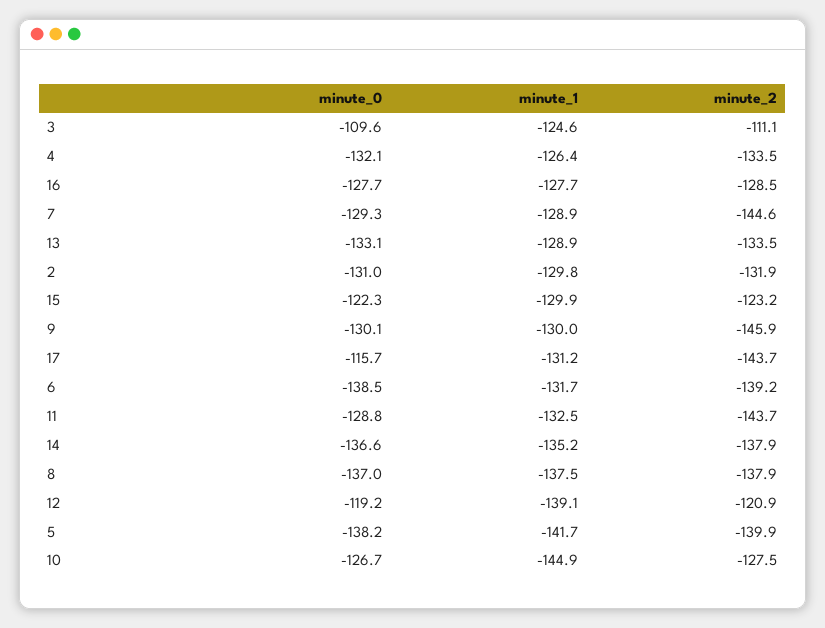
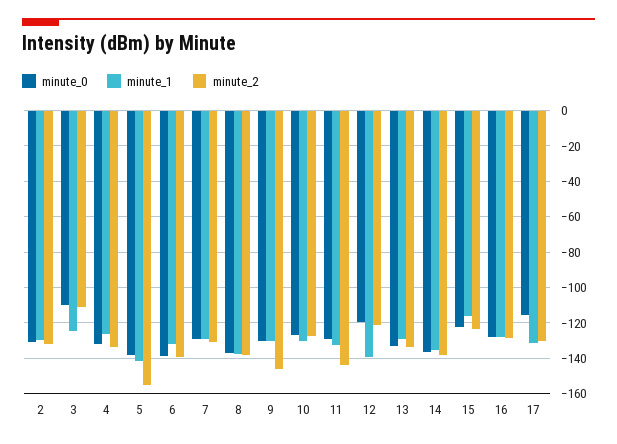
minute_2, 7: -144.6 -> -130
minute_1, 15: -129.9 -> -115
minute_2, 17: -143.7 -> -130
minute_2, 5: -139.9 -> -155
minute_1, 10: -144.9 -> -130

